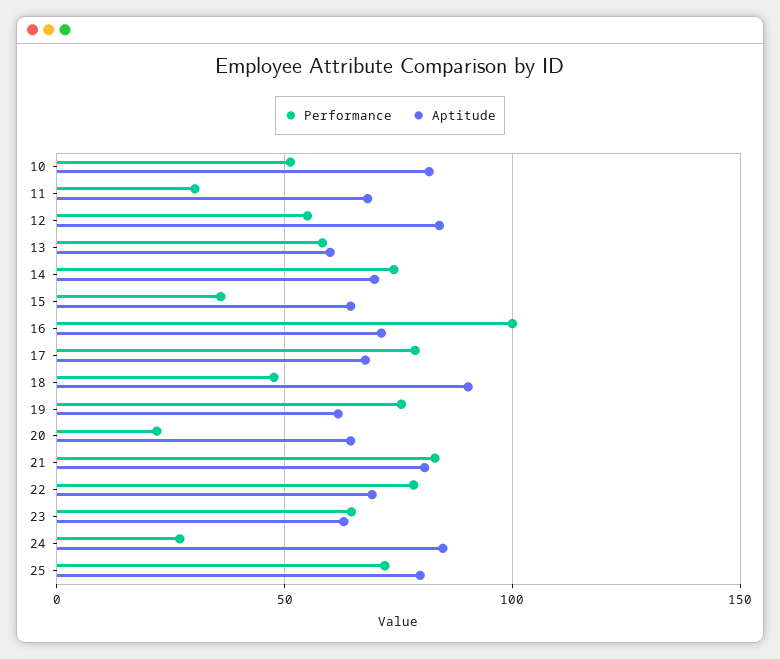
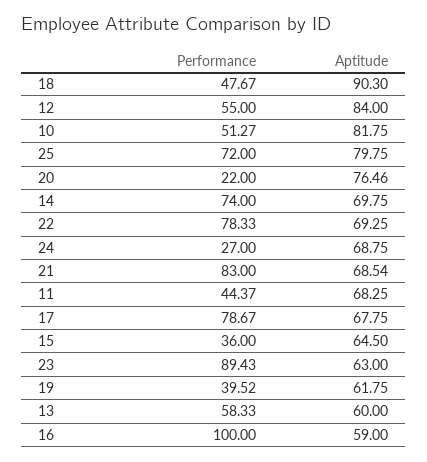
Performance, 11: 30 -> 44.37
Aptitude, 16: 70 -> 59
Performance, 19: 75 -> 39.52
Aptitude, 20: 65 -> 76.46
Aptitude, 21: 80 -> 68.54
Performance, 23: 65 -> 89.43
Aptitude, 24: 85 -> 68.75

